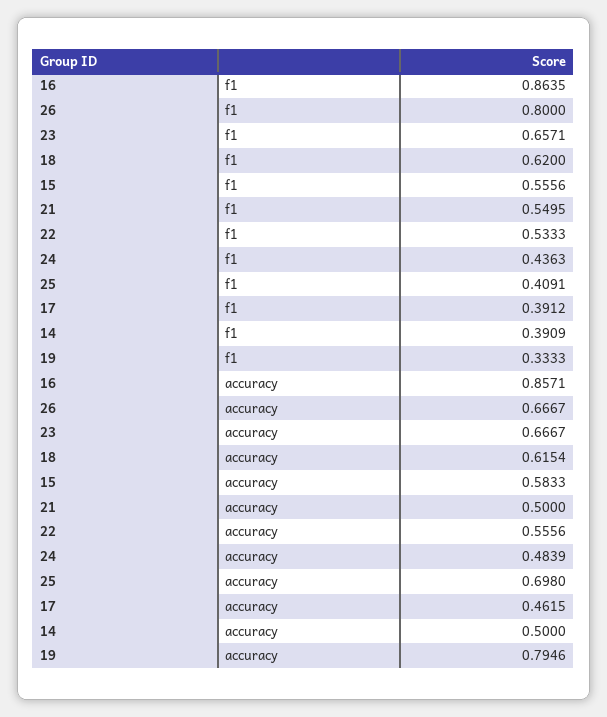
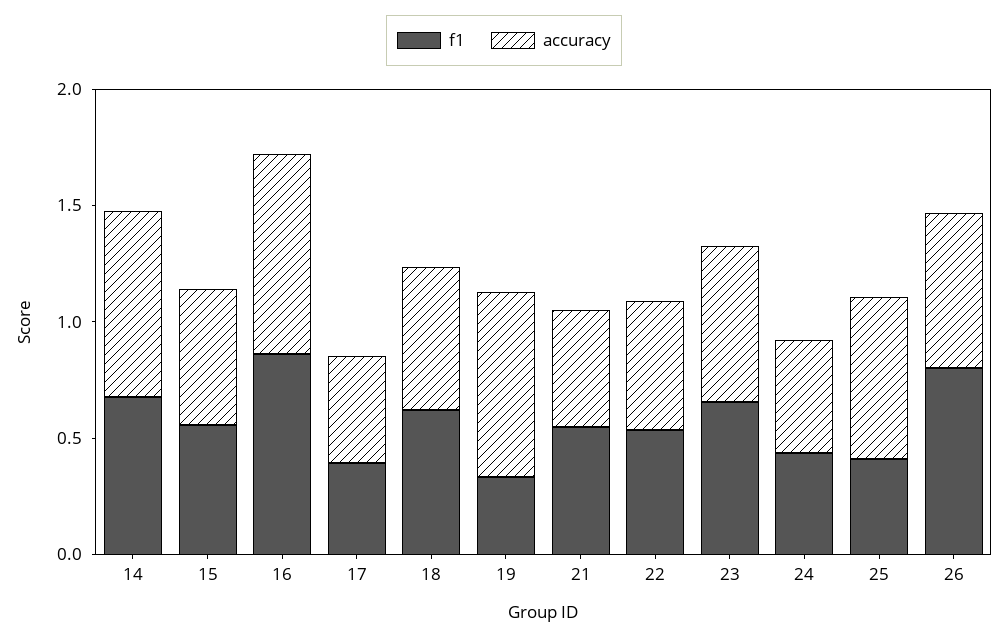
f1, 14: 0.3909 -> 0.7
accuracy, 14: 0.5 -> 0.8

